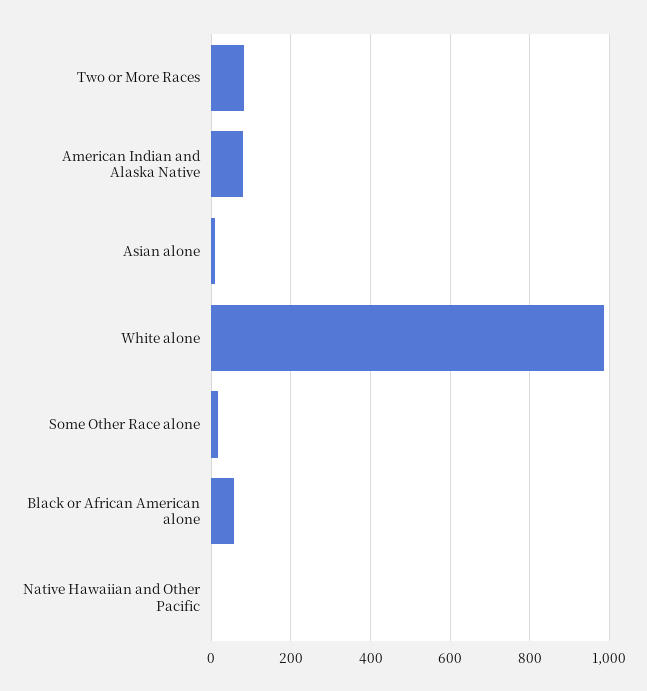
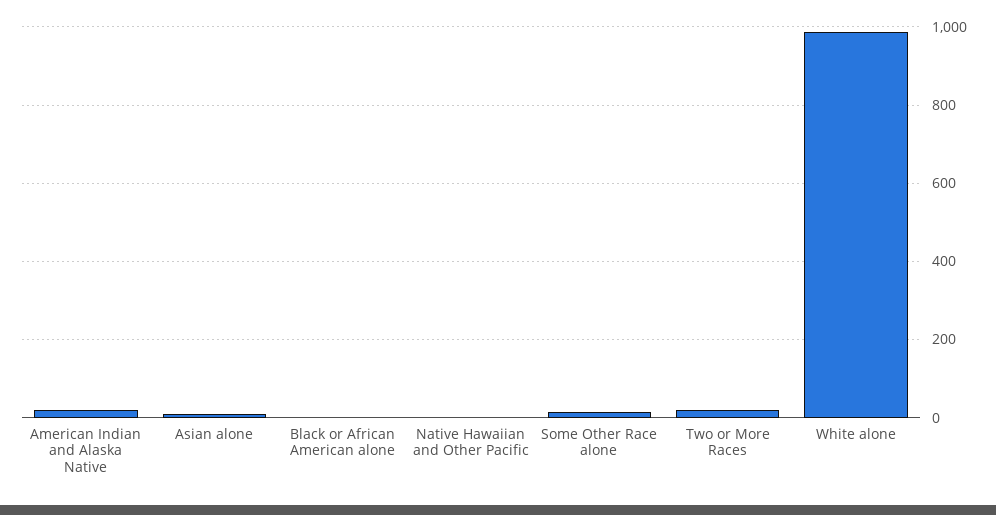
Two or More Races: 80 -> 20
American Indian and Alaska Native: 80 -> 20
Black or African American alone: 60 -> 0

